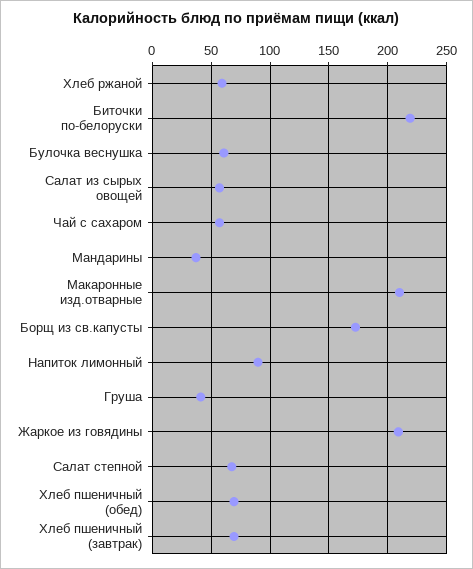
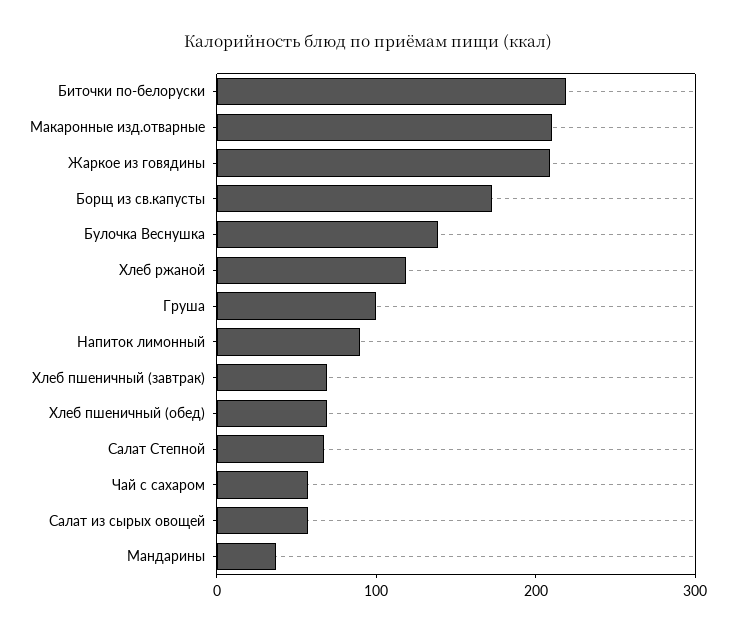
Хлеб ржаной: 60 -> 120
Булочка веснушка: 60 -> 140
Груша: 40 -> 100

